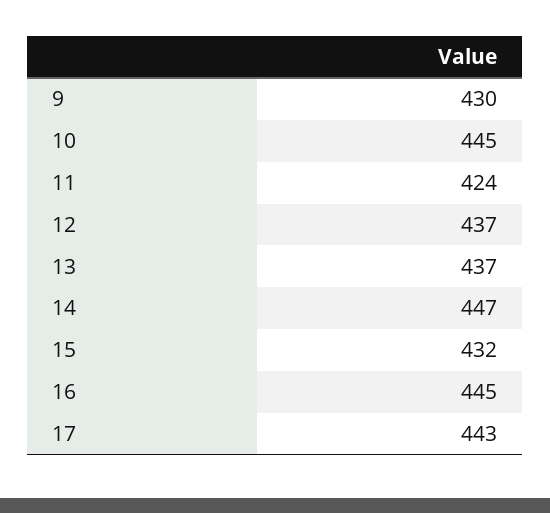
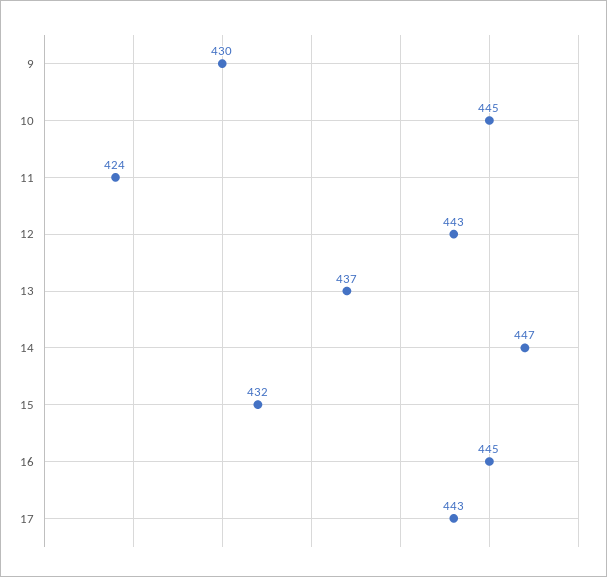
12: 437 -> 443

